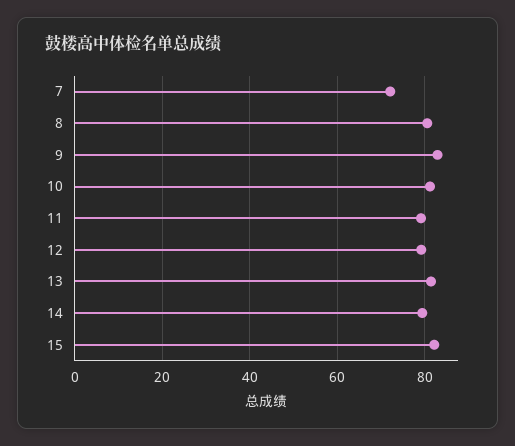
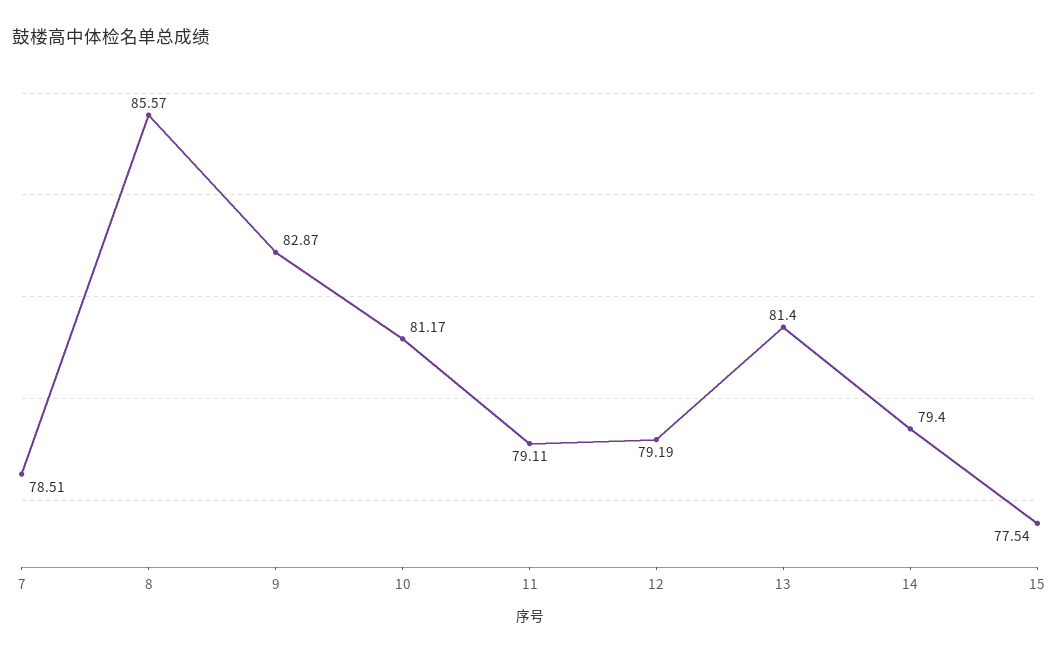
7: 72 -> 78.51
8: 80 -> 85.57
15: 82 -> 77.54

